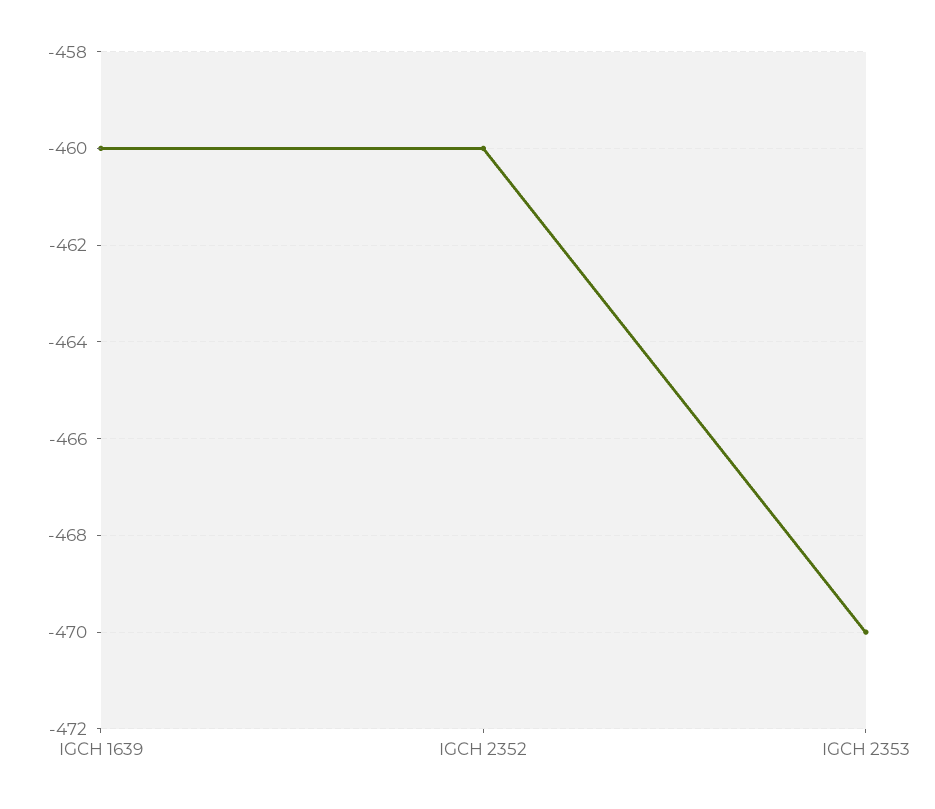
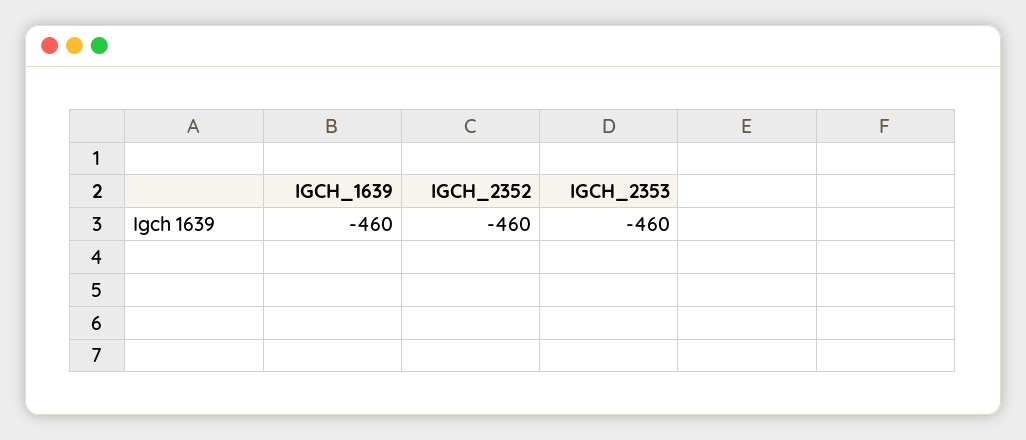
IGCH 2353: -470 -> -460

